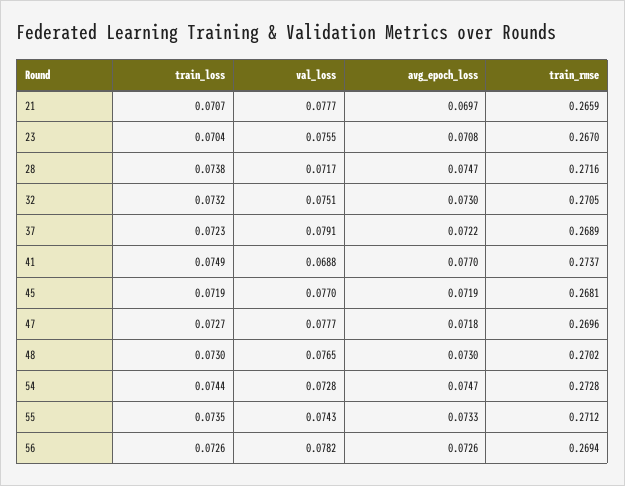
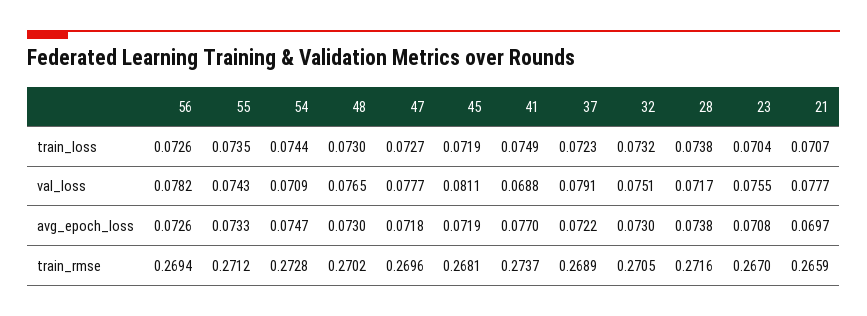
avg_epoch_loss, 28: 0.0747 -> 0.0738
val_loss, 45: 0.077 -> 0.0811
val_loss, 54: 0.0728 -> 0.0709

